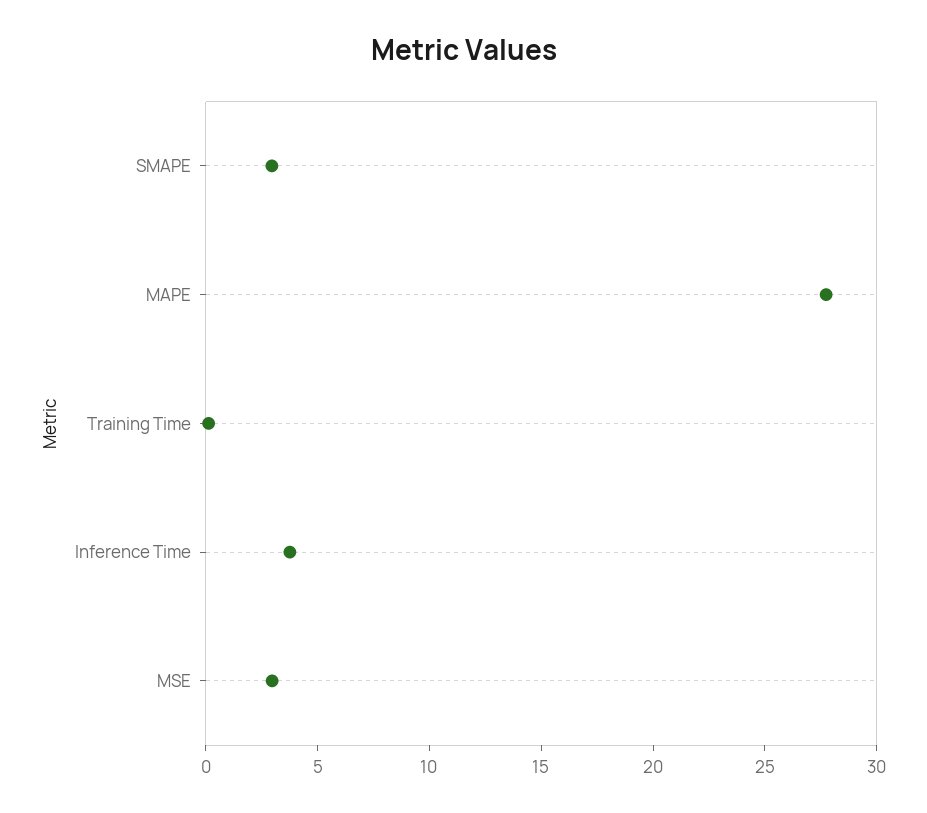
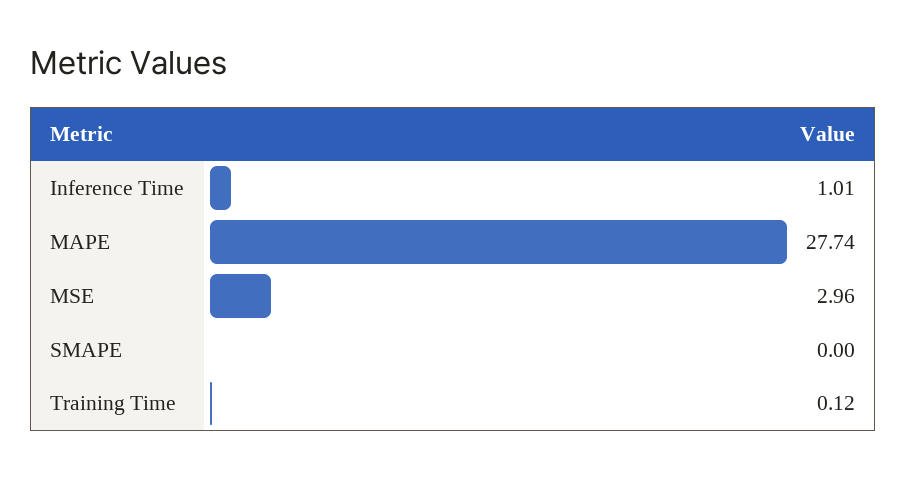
SMAPE: 3 -> 0
Inference Time: 4 -> 1.01

